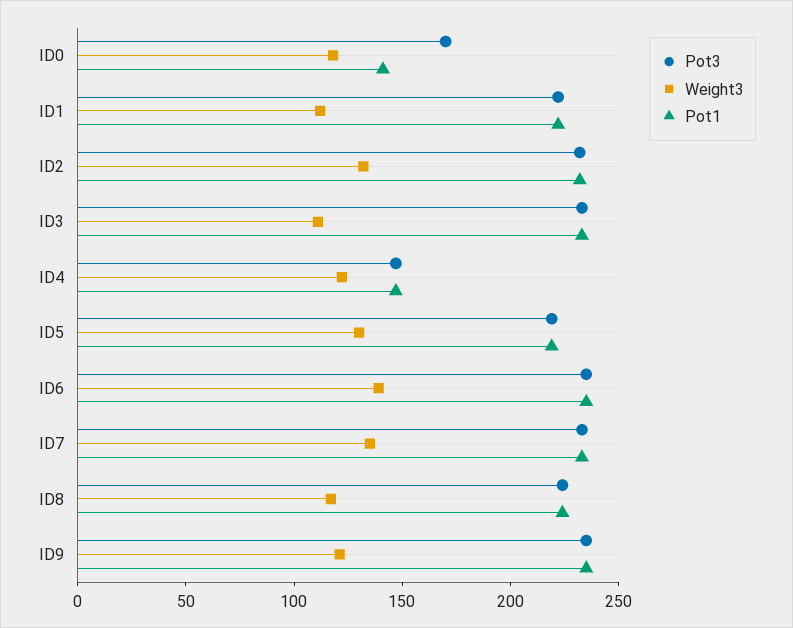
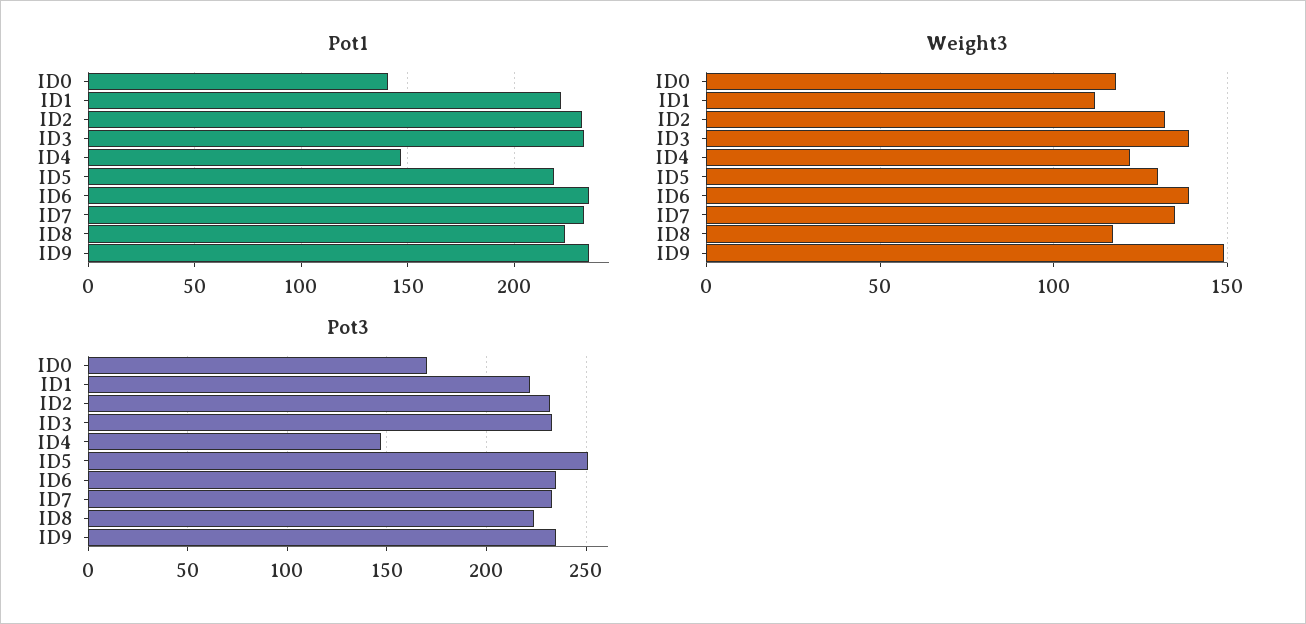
Weight3, ID3: 110 -> 140
Pot3, ID5: 220 -> 250
Weight3, ID9: 120 -> 150

